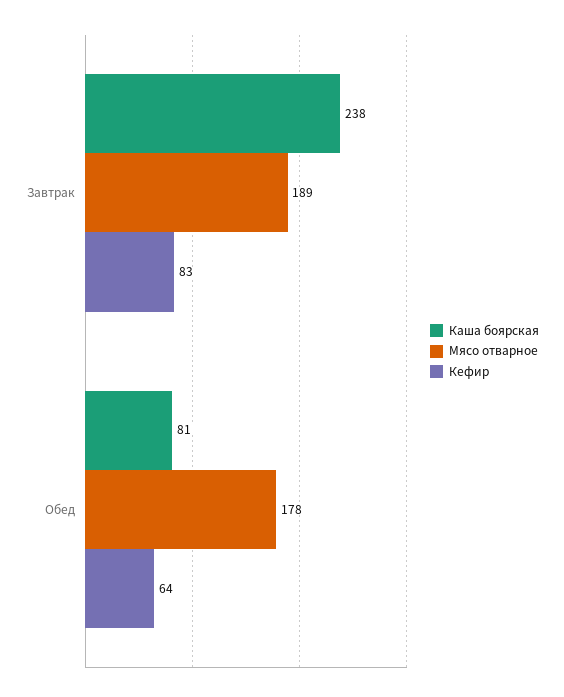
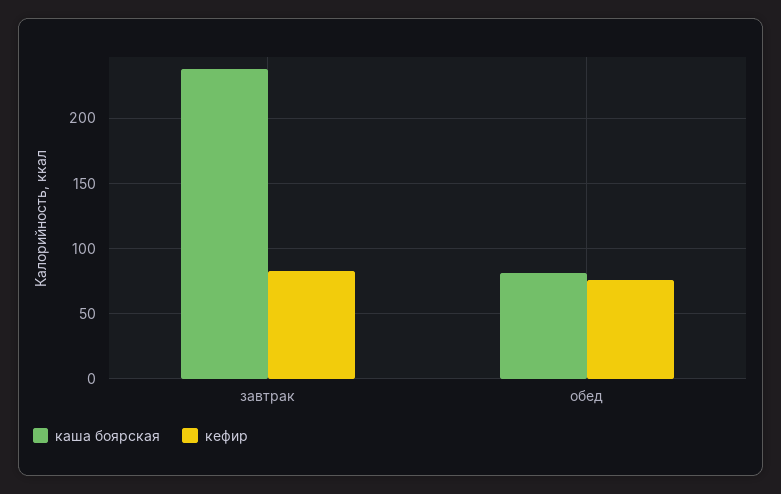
Мясо отварное, Завтрак: 189 -> none
Мясо отварное, Обед: 178 -> none
Кефир, Обед: 64 -> 75

